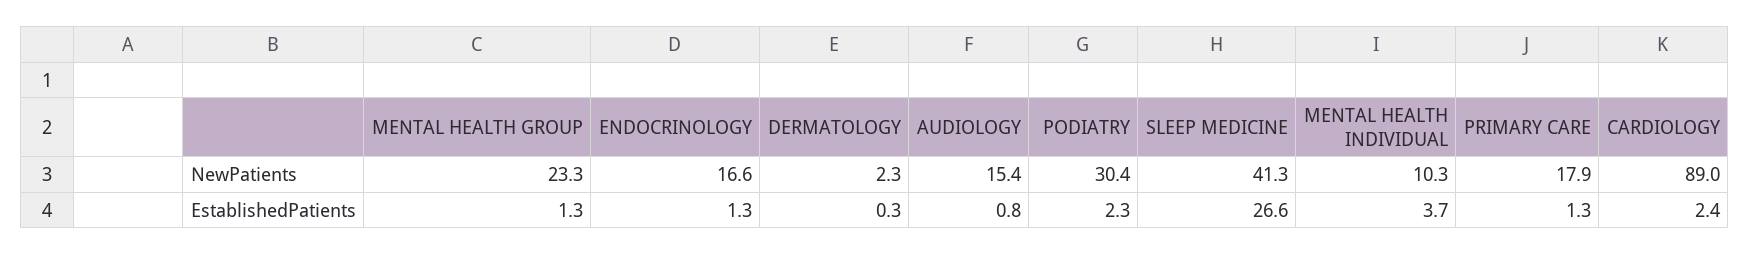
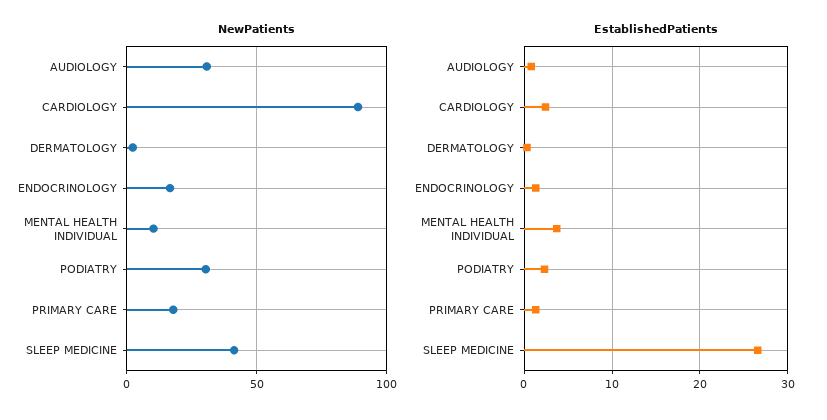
NewPatients, MENTAL HEALTH GROUP: 23.3 -> none
NewPatients, AUDIOLOGY: 15.4 -> 30
EstablishedPatients, MENTAL HEALTH GROUP: 1.3 -> none

